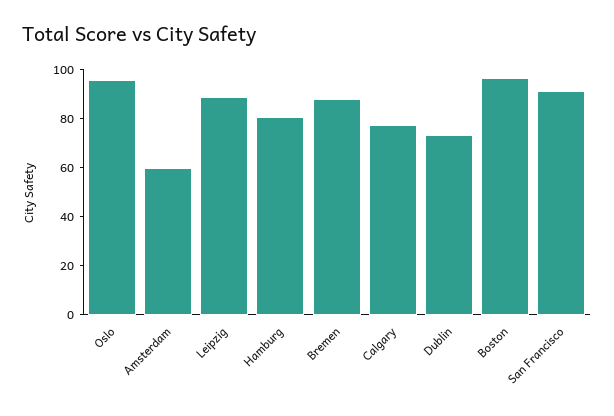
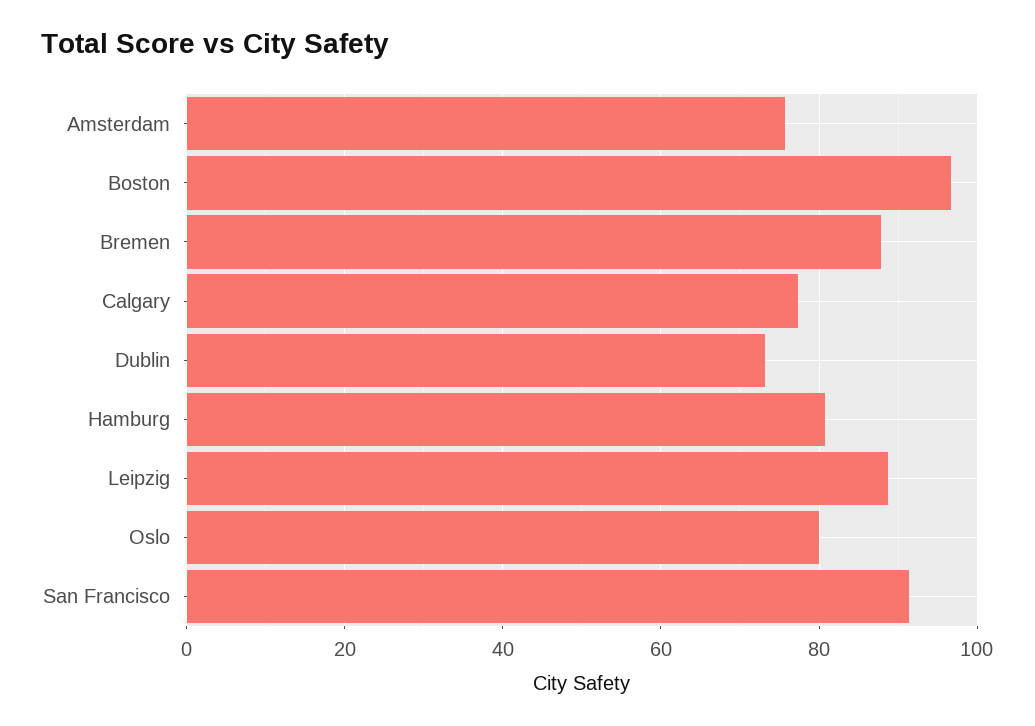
Oslo: 95 -> 80
Amsterdam: 60 -> 76

